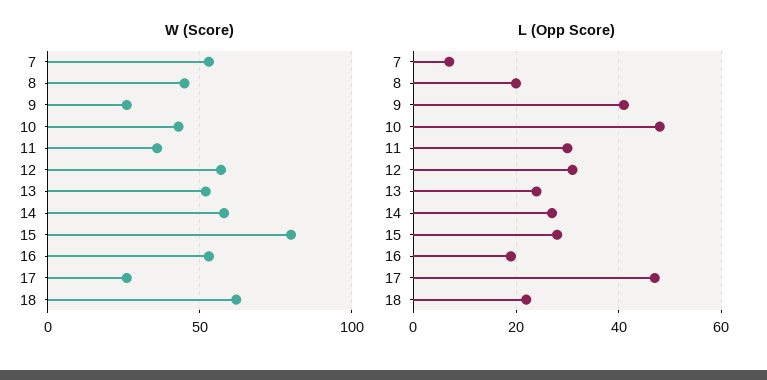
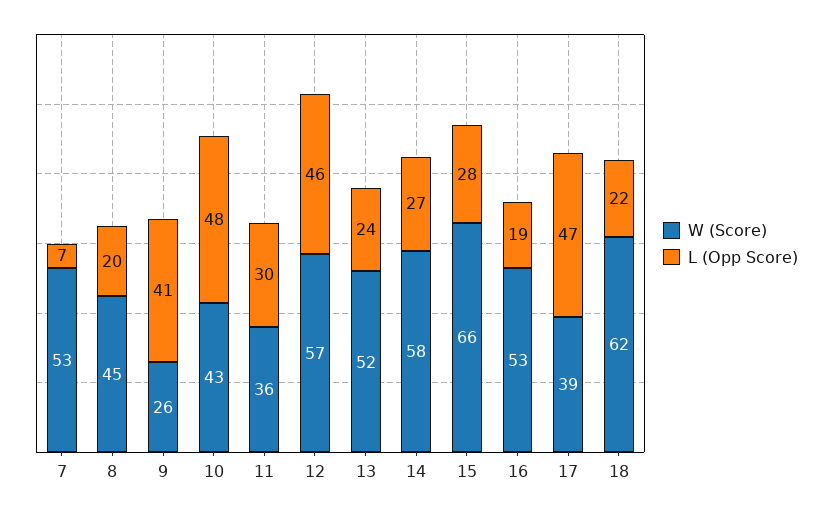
W (Score), 15: 80 -> 66
W (Score), 17: 25 -> 39
L (Opp Score), 12: 30 -> 46

